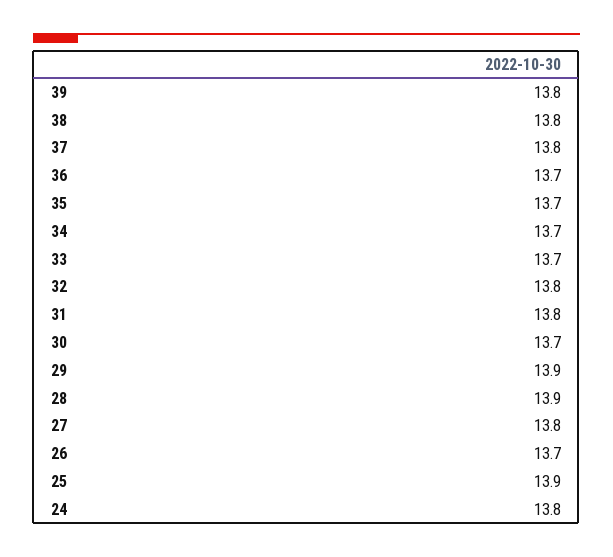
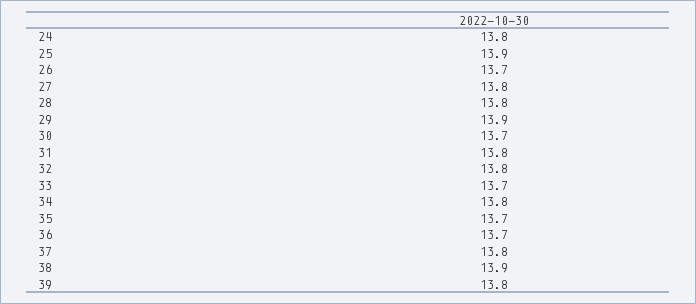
38: 13.8 -> 13.9
34: 13.7 -> 13.8
28: 13.9 -> 13.8

